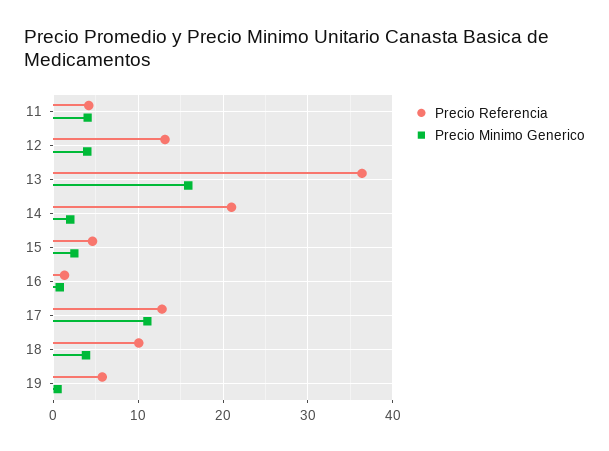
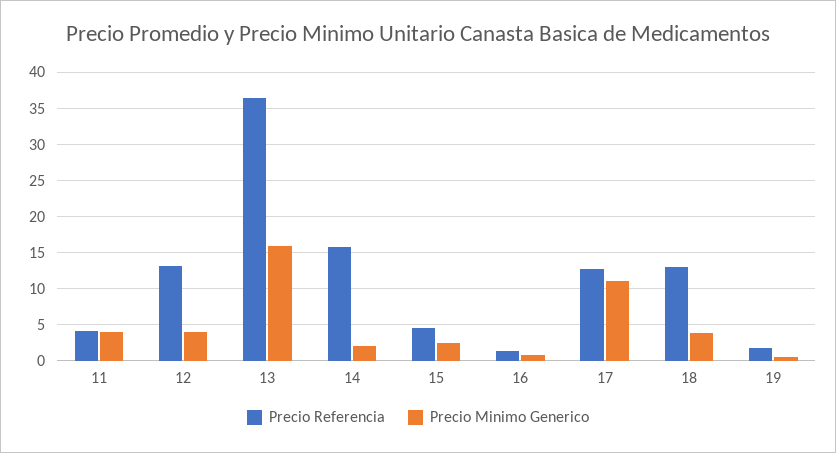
Precio Referencia, 14: 21 -> 16
Precio Referencia, 18: 10 -> 13
Precio Referencia, 19: 6 -> 2

